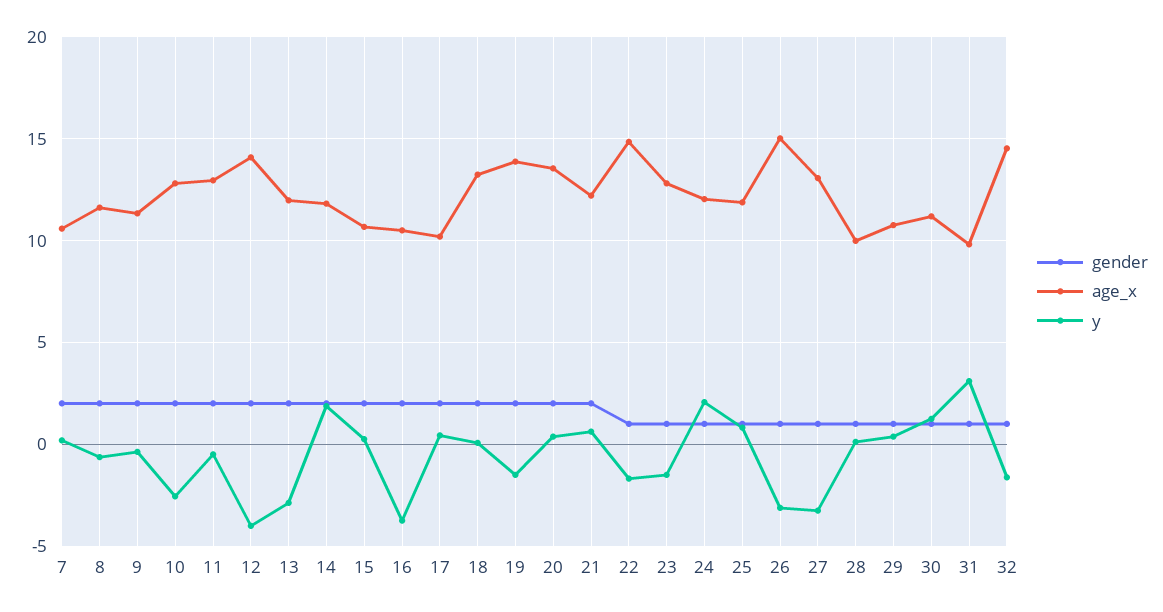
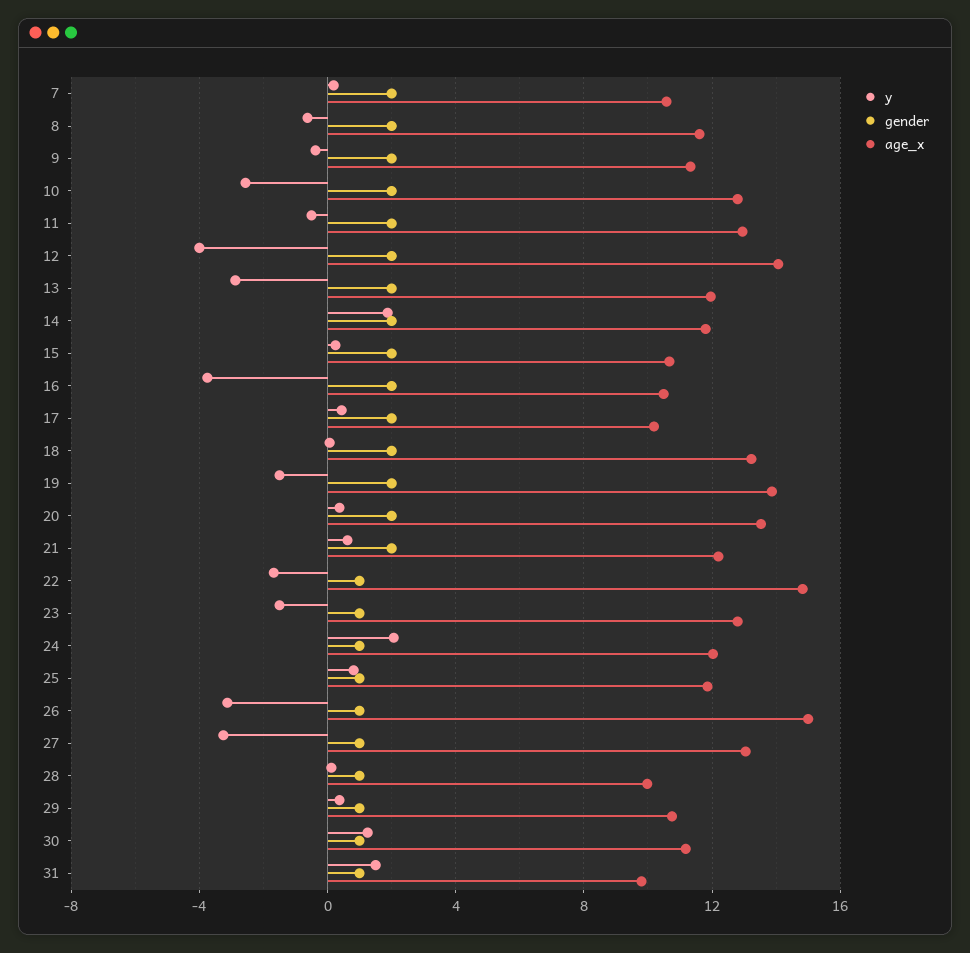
y, 31: 3 -> 1.5
gender, 32: 1 -> none
age_x, 32: 14.5 -> none
y, 32: -1.5 -> none

